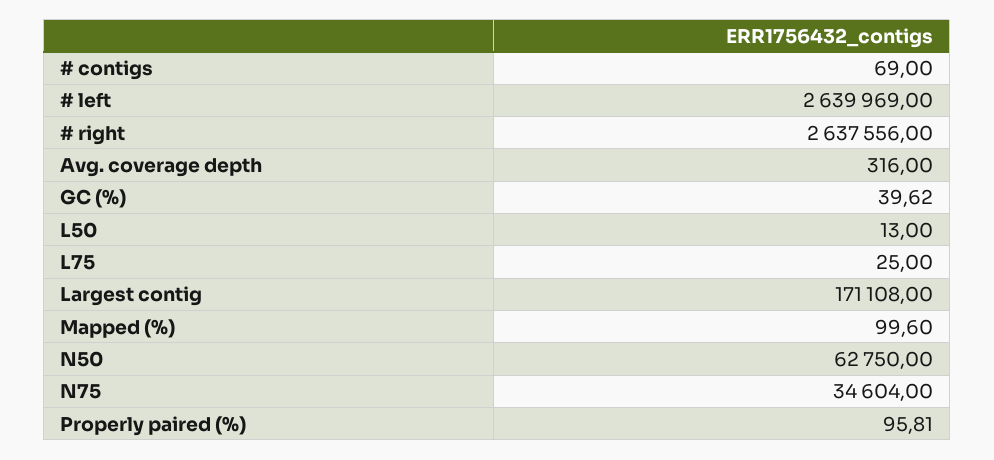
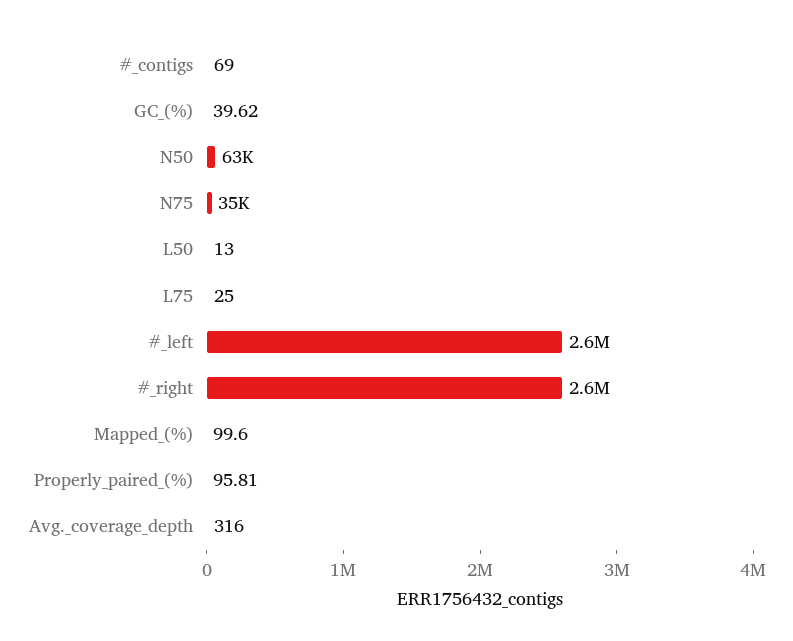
Largest contig: 171108 -> none

